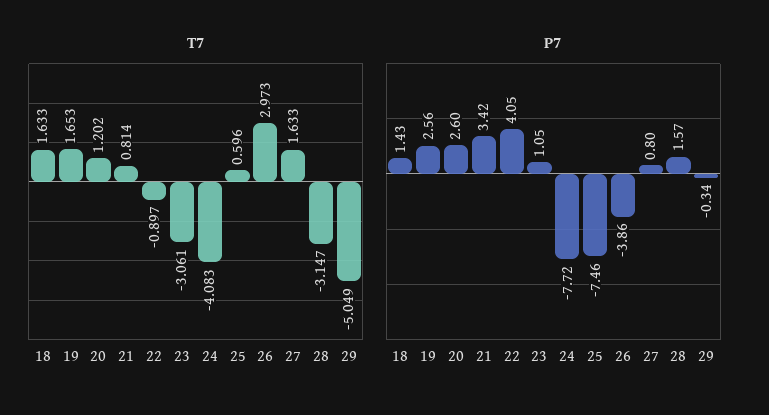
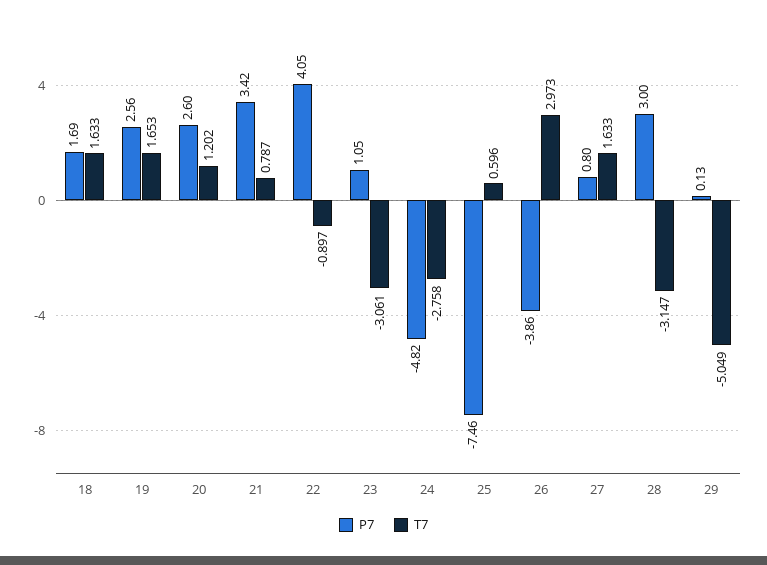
T7, 21: 0.814 -> 0.787
T7, 24: -4.083 -> -2.758
P7, 18: 1.43 -> 1.69
P7, 24: -7.72 -> -4.82
P7, 28: 1.57 -> 3
P7, 29: -0.34 -> 0.13

